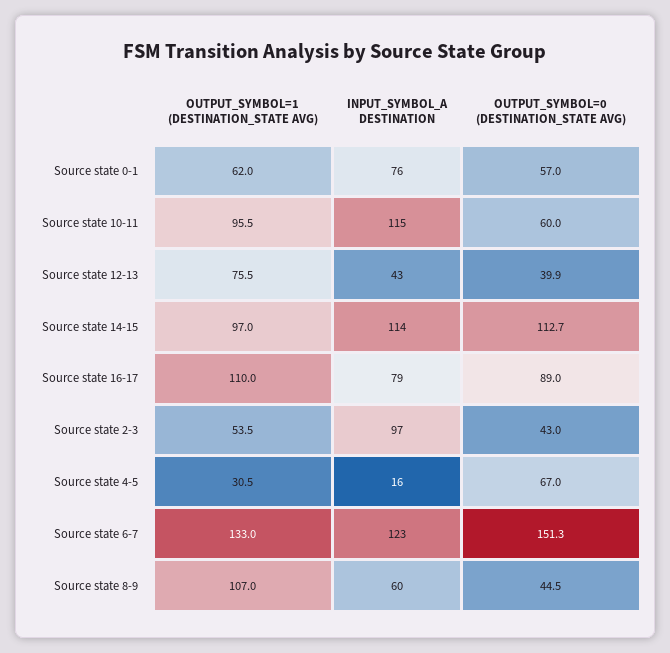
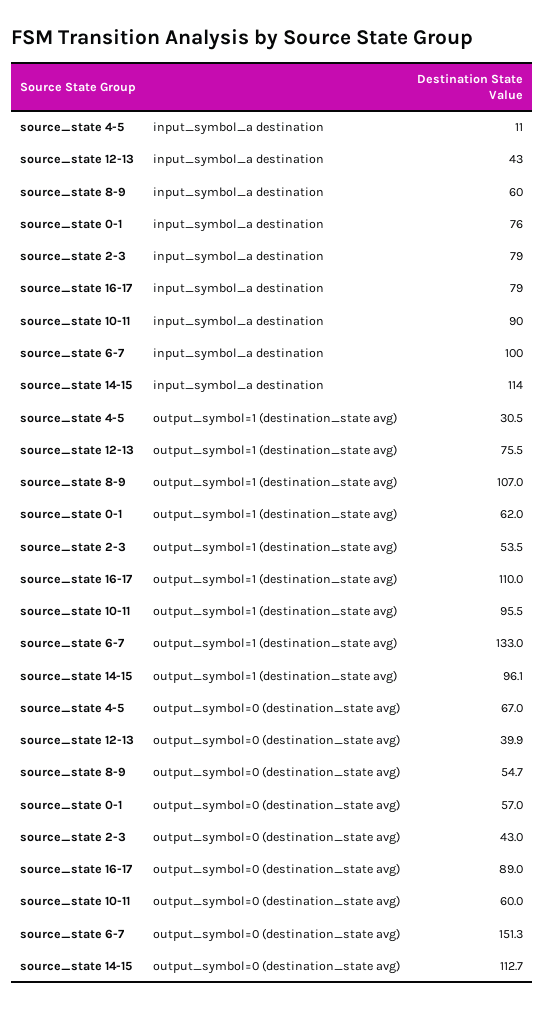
INPUT_SYMBOL_A DESTINATION, Source state 10-11: 115 -> 90
OUTPUT_SYMBOL=1 (DESTINATION_STATE AVG), Source state 14-15: 97 -> 96.1
INPUT_SYMBOL_A DESTINATION, Source state 2-3: 97 -> 79
INPUT_SYMBOL_A DESTINATION, Source state 4-5: 16 -> 11
INPUT_SYMBOL_A DESTINATION, Source state 6-7: 123 -> 100
OUTPUT_SYMBOL=0 (DESTINATION_STATE AVG), Source state 8-9: 44.5 -> 54.7

